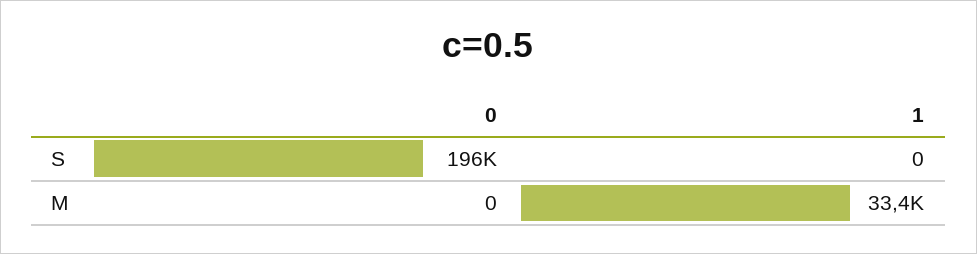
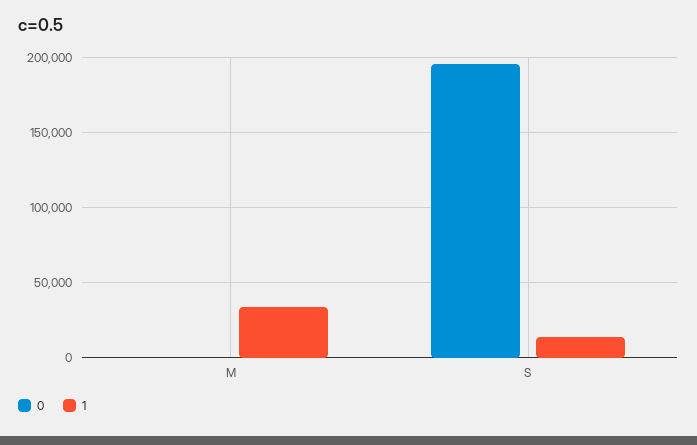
1, S: 0 -> 15000

